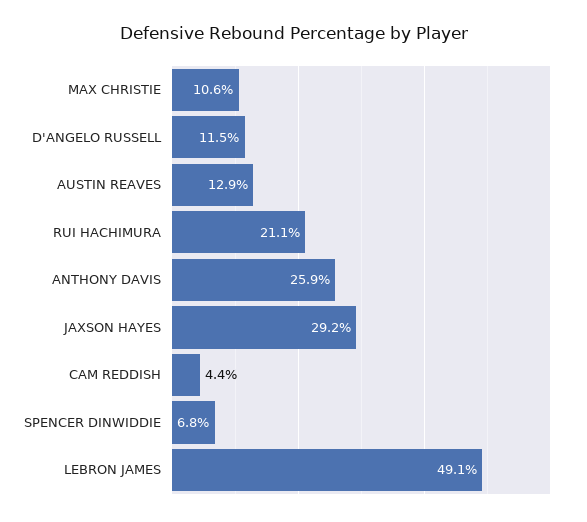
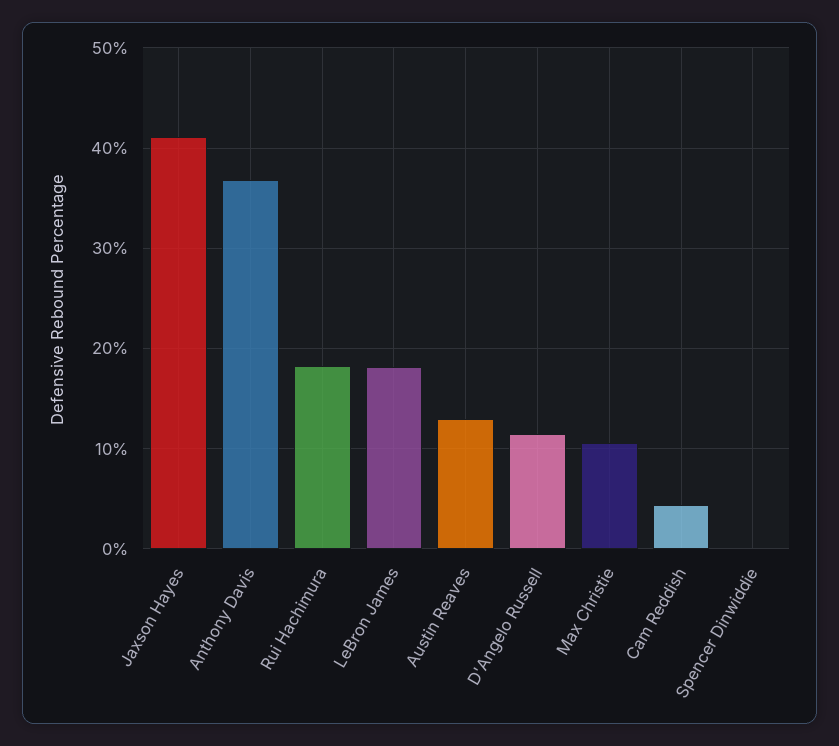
RUI HACHIMURA: 21.1 -> 18
ANTHONY DAVIS: 25.9 -> 37
JAXSON HAYES: 29.2 -> 41
SPENCER DINWIDDIE: 6.8 -> 0
LEBRON JAMES: 49.1 -> 18

